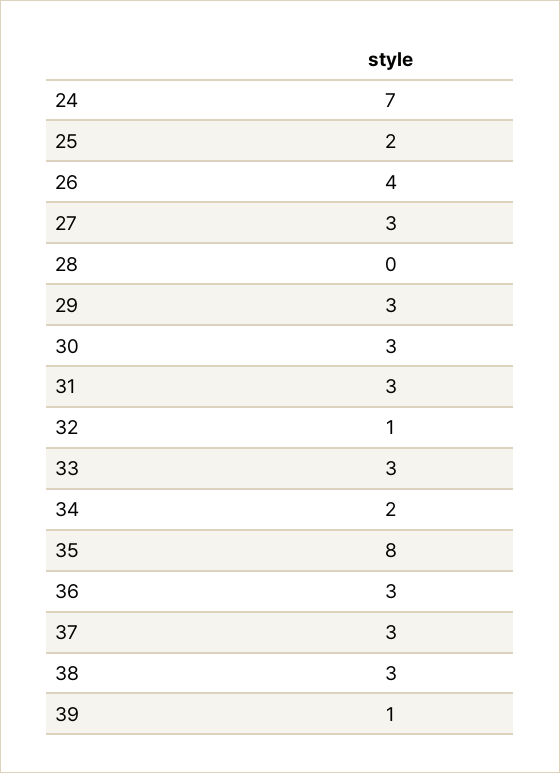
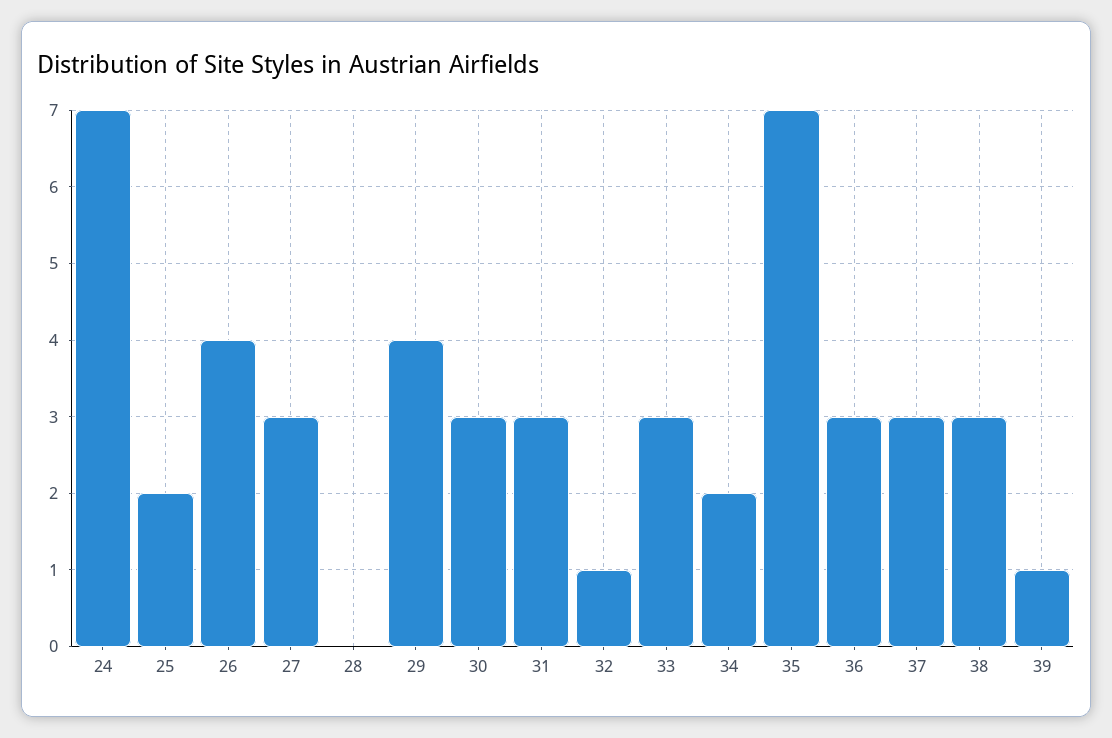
29: 3 -> 4
35: 8 -> 7

